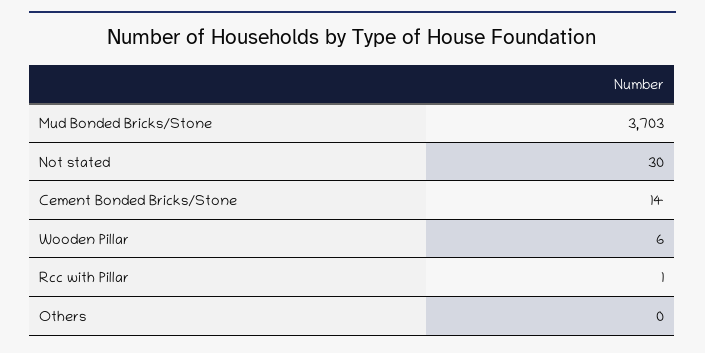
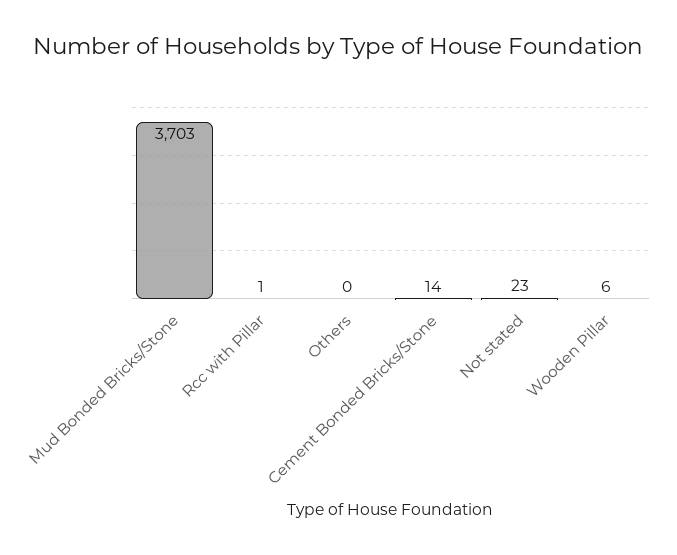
Not stated: 30 -> 23

